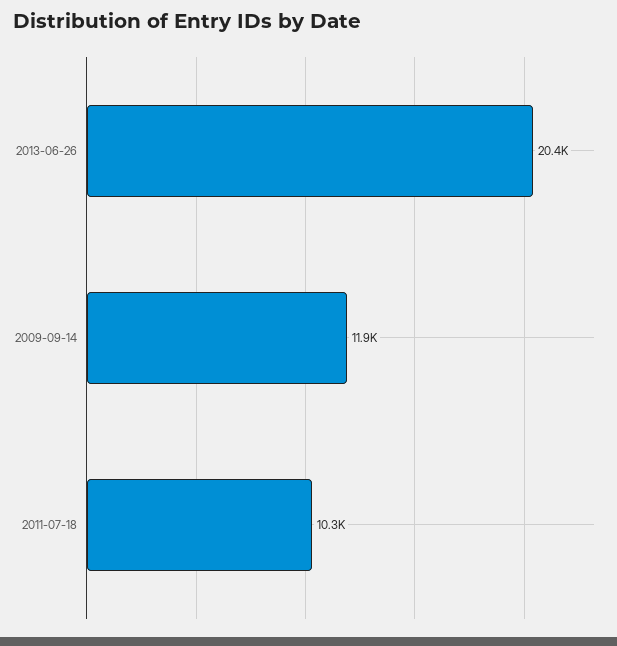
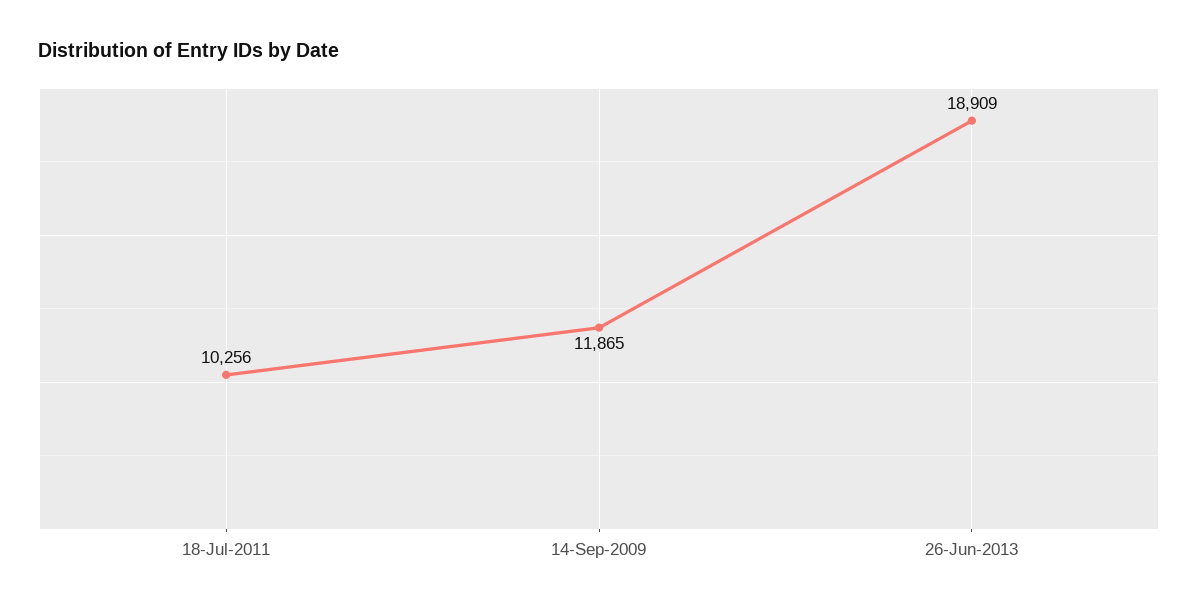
2013-06-26: 20400 -> 18909

